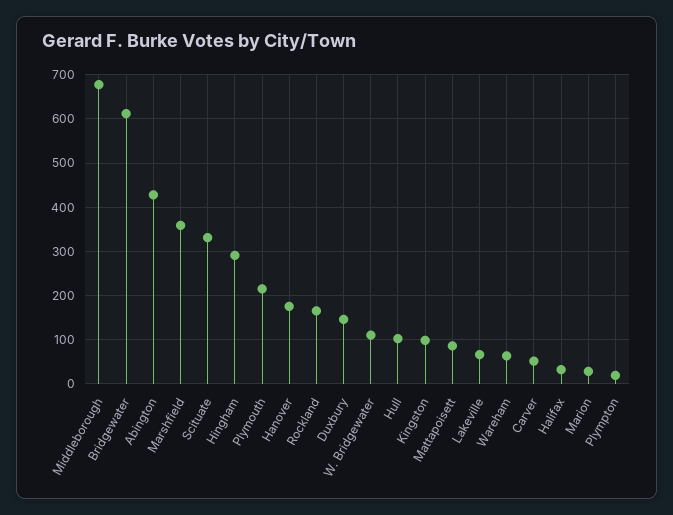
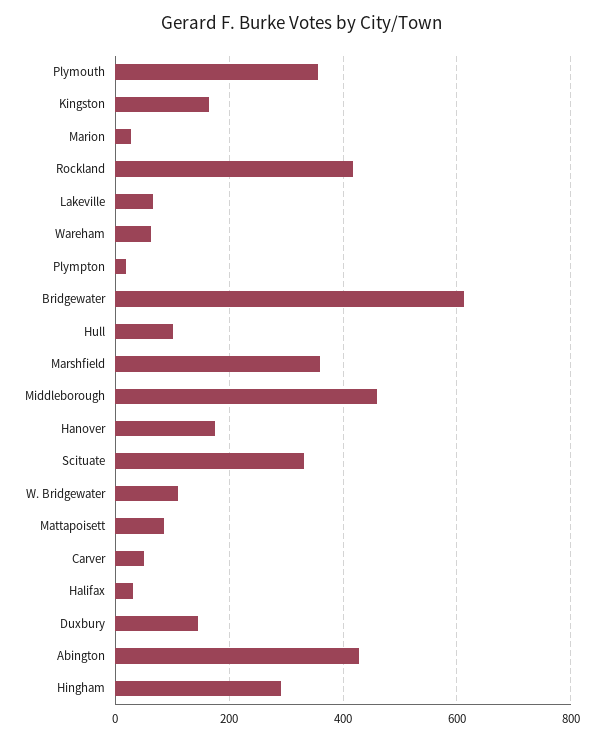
Middleborough: 680 -> 460
Plymouth: 220 -> 360
Rockland: 160 -> 420
Kingston: 100 -> 160

